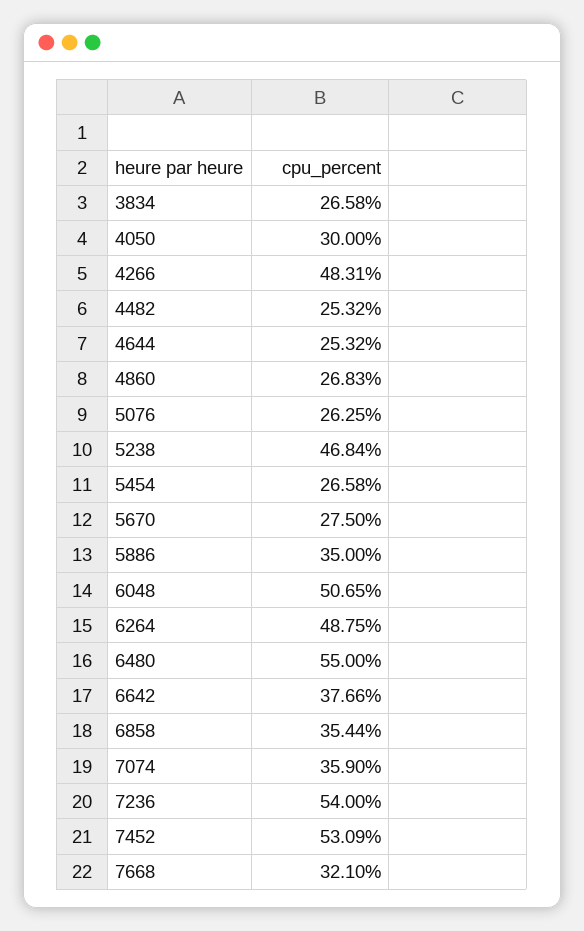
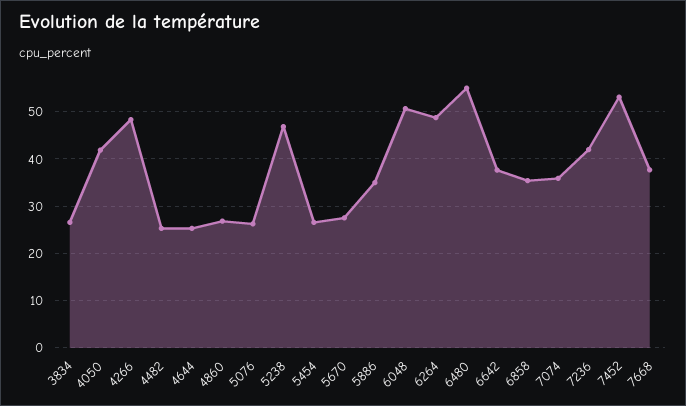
4050: 30 -> 42
7236: 54 -> 42
7668: 32.1 -> 38

